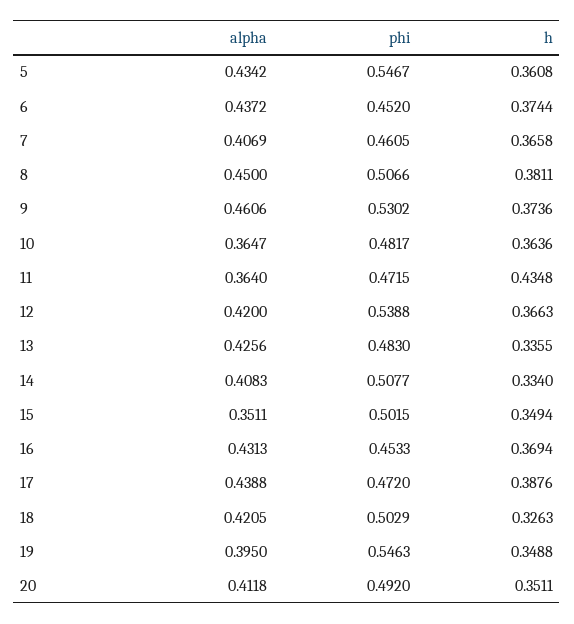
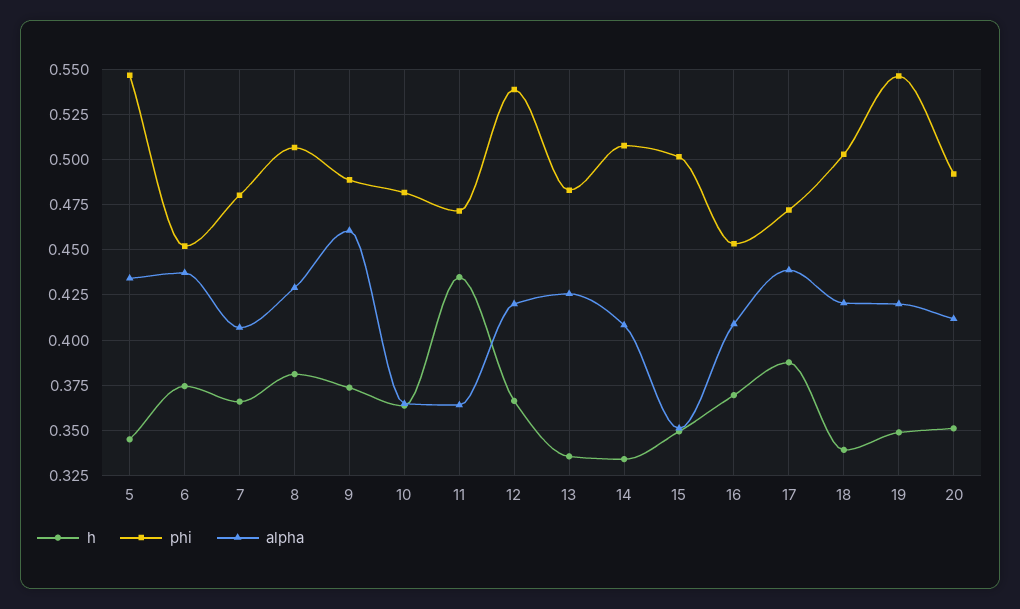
h, 5: 0.3608 -> 0.345
phi, 7: 0.4605 -> 0.48
alpha, 8: 0.45 -> 0.43
phi, 9: 0.5302 -> 0.49
alpha, 16: 0.4313 -> 0.41
h, 18: 0.3263 -> 0.34
alpha, 19: 0.395 -> 0.42

